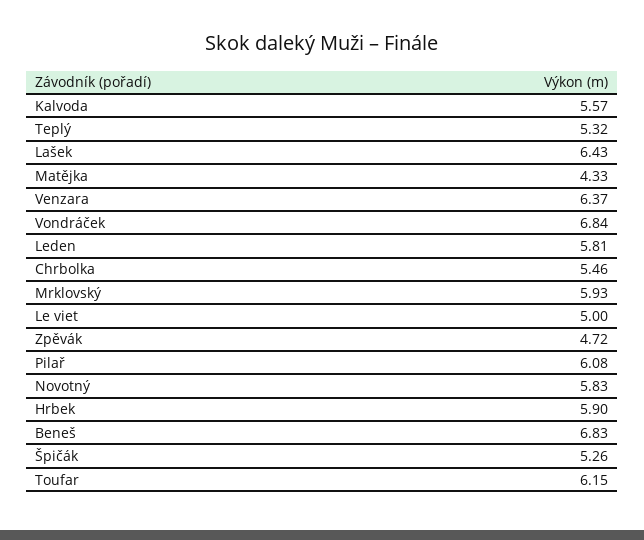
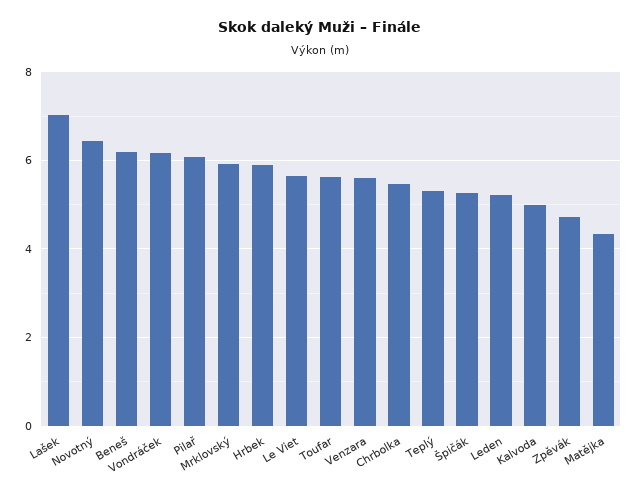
Kalvoda: 5.57 -> 5
Lašek: 6.43 -> 7
Venzara: 6.37 -> 5.6
Vondráček: 6.84 -> 6.2
Leden: 5.81 -> 5.2
Le viet: 5 -> 5.6
Novotný: 5.83 -> 6.4
Beneš: 6.83 -> 6.2
Toufar: 6.15 -> 5.6

